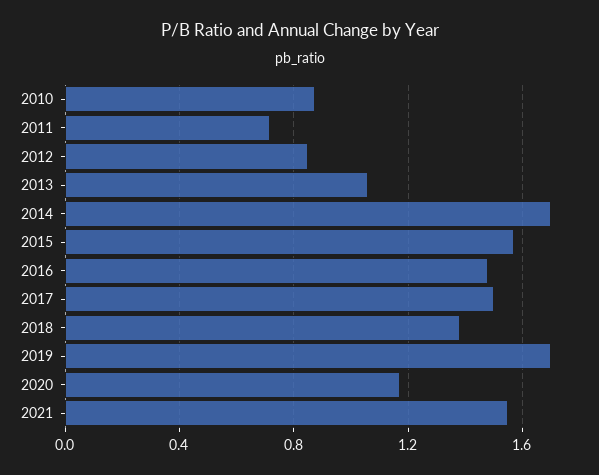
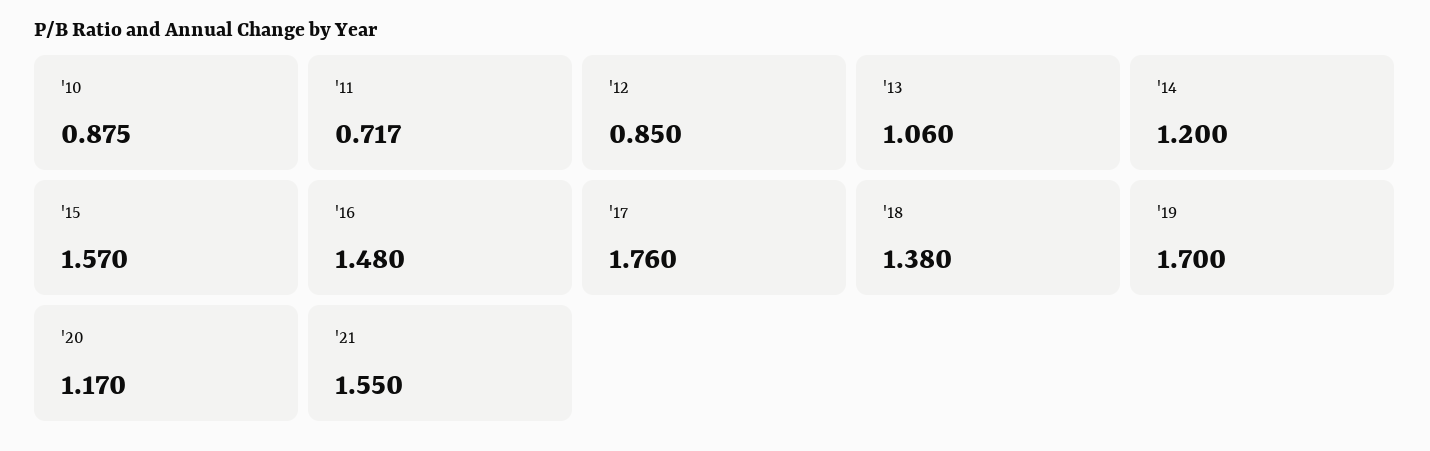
2014: 1.7 -> 1.2
2017: 1.5 -> 1.76

